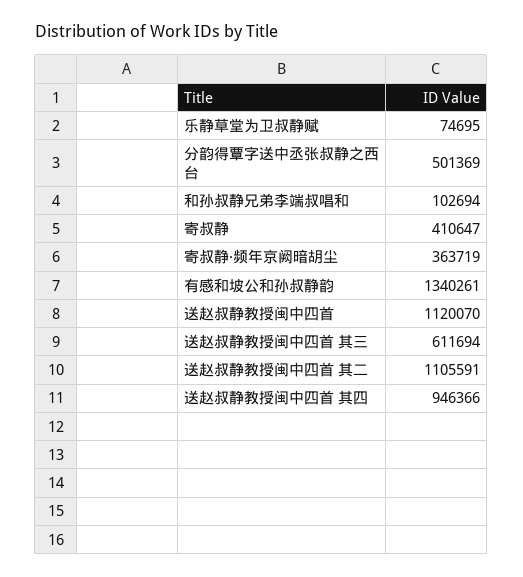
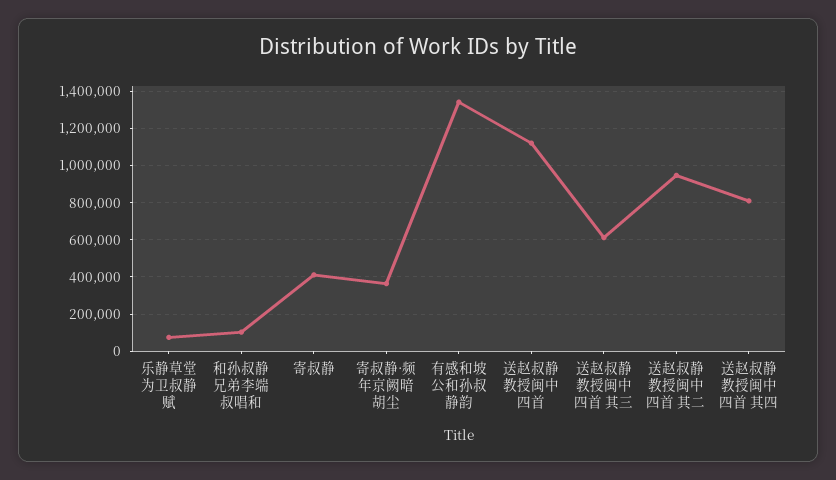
分韵得覃字送中丞张叔静之西台: 501369 -> none
送赵叔静教授闽中四首 其二: 1105591 -> 950000
送赵叔静教授闽中四首 其四: 946366 -> 800000

